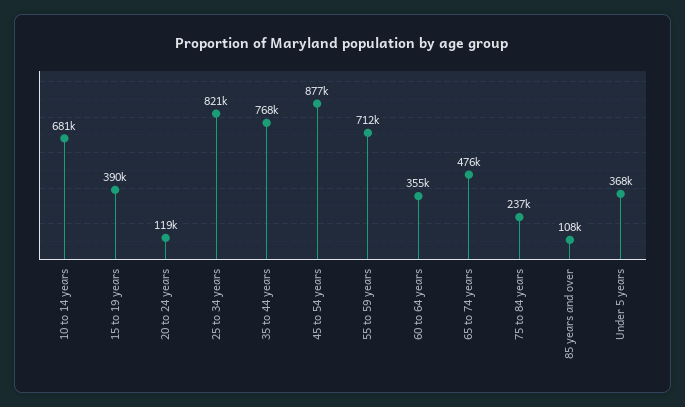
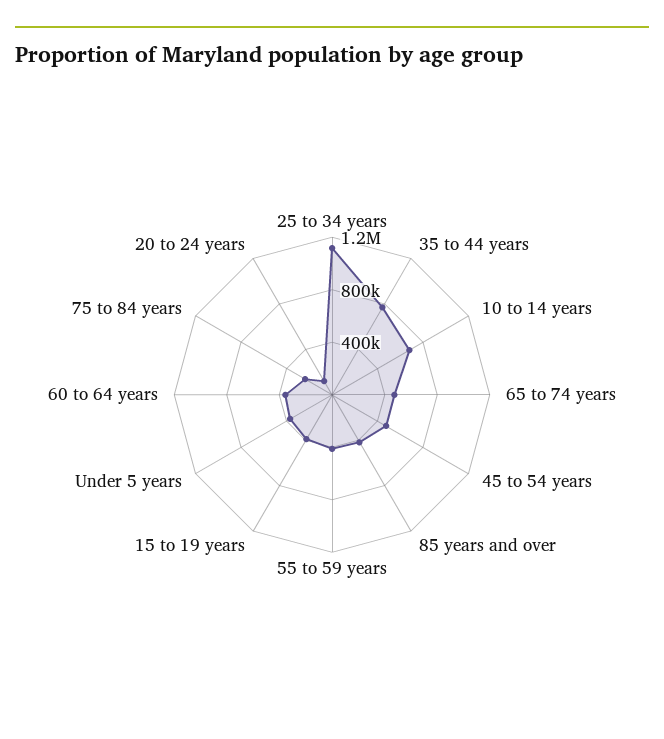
25 to 34 years: 821000 -> 1100000
45 to 54 years: 877000 -> 500000
55 to 59 years: 712000 -> 400000
85 years and over: 108000 -> 400000

